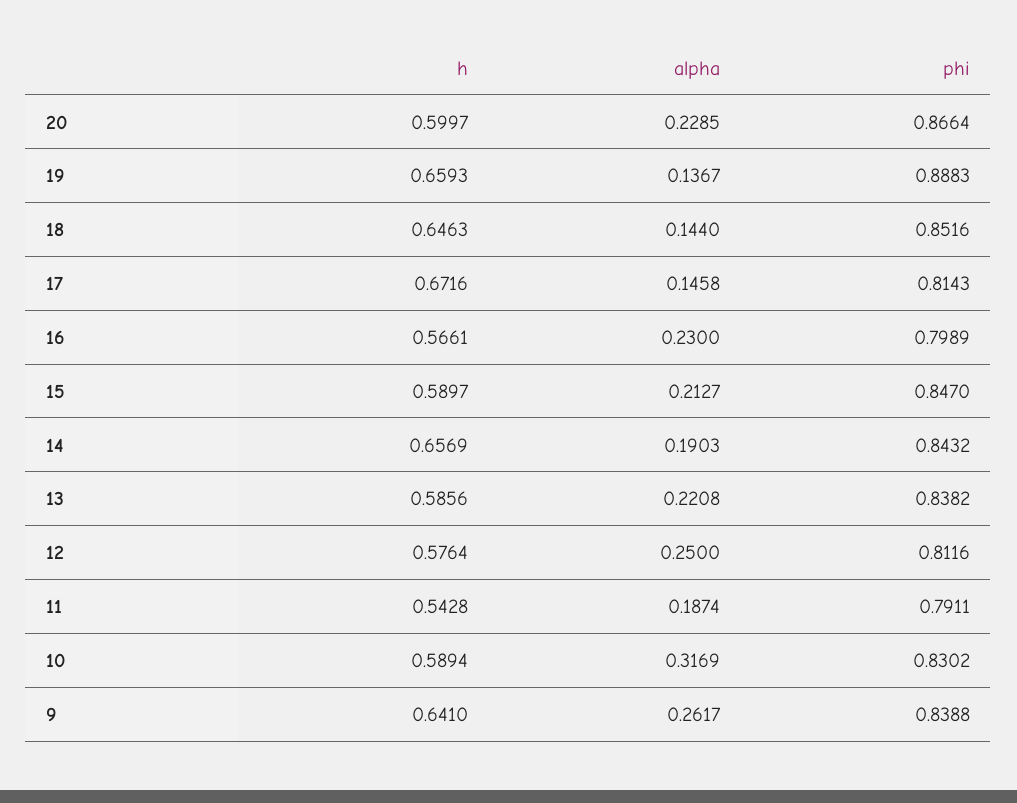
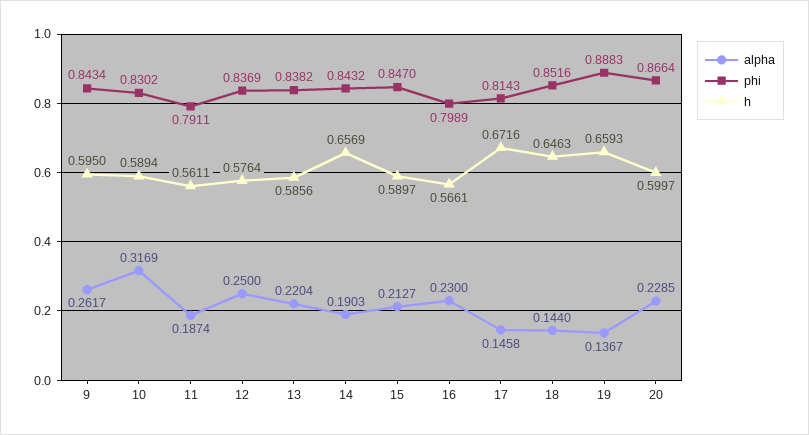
alpha, 13: 0.2208 -> 0.2204
phi, 12: 0.8116 -> 0.8369
h, 11: 0.5428 -> 0.5611
h, 9: 0.641 -> 0.595
phi, 9: 0.8388 -> 0.8434

